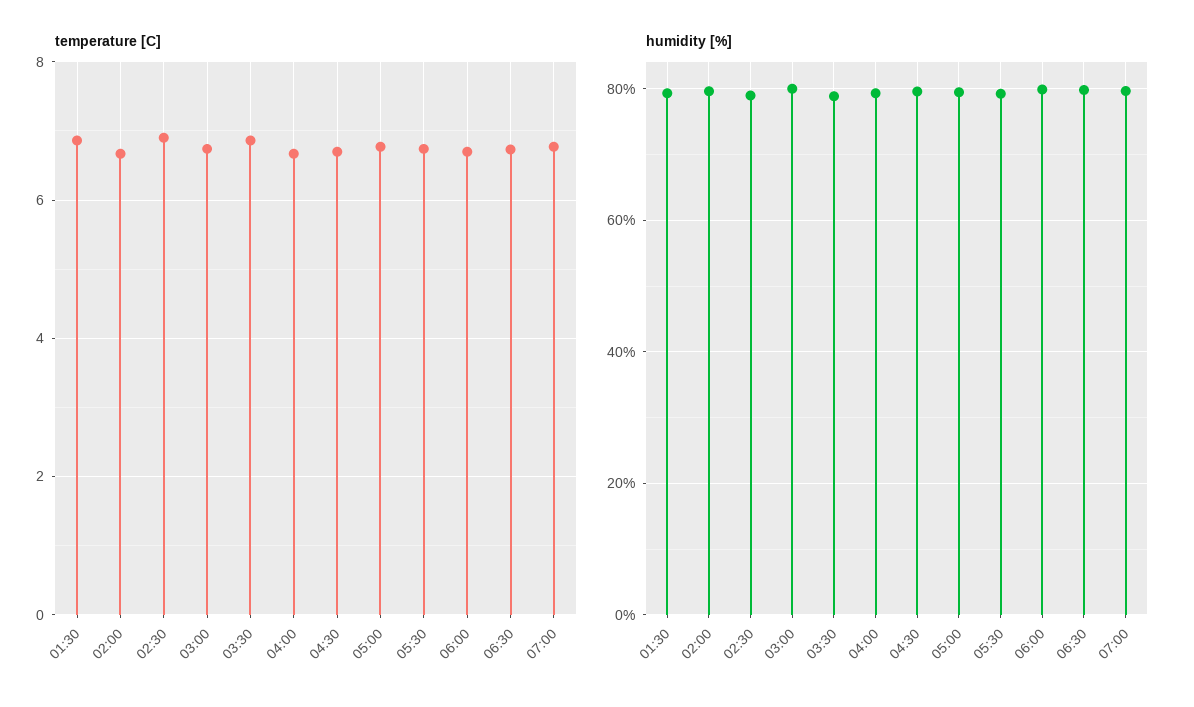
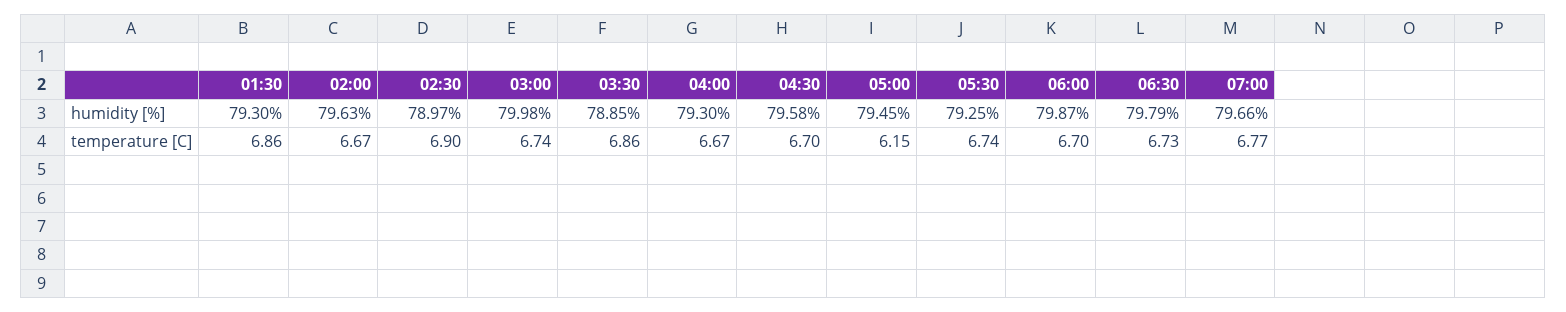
temperature [C], 05:00: 6.8 -> 6.15

